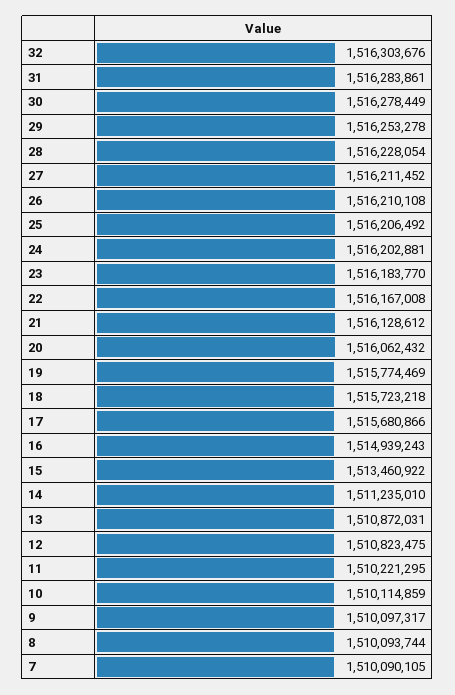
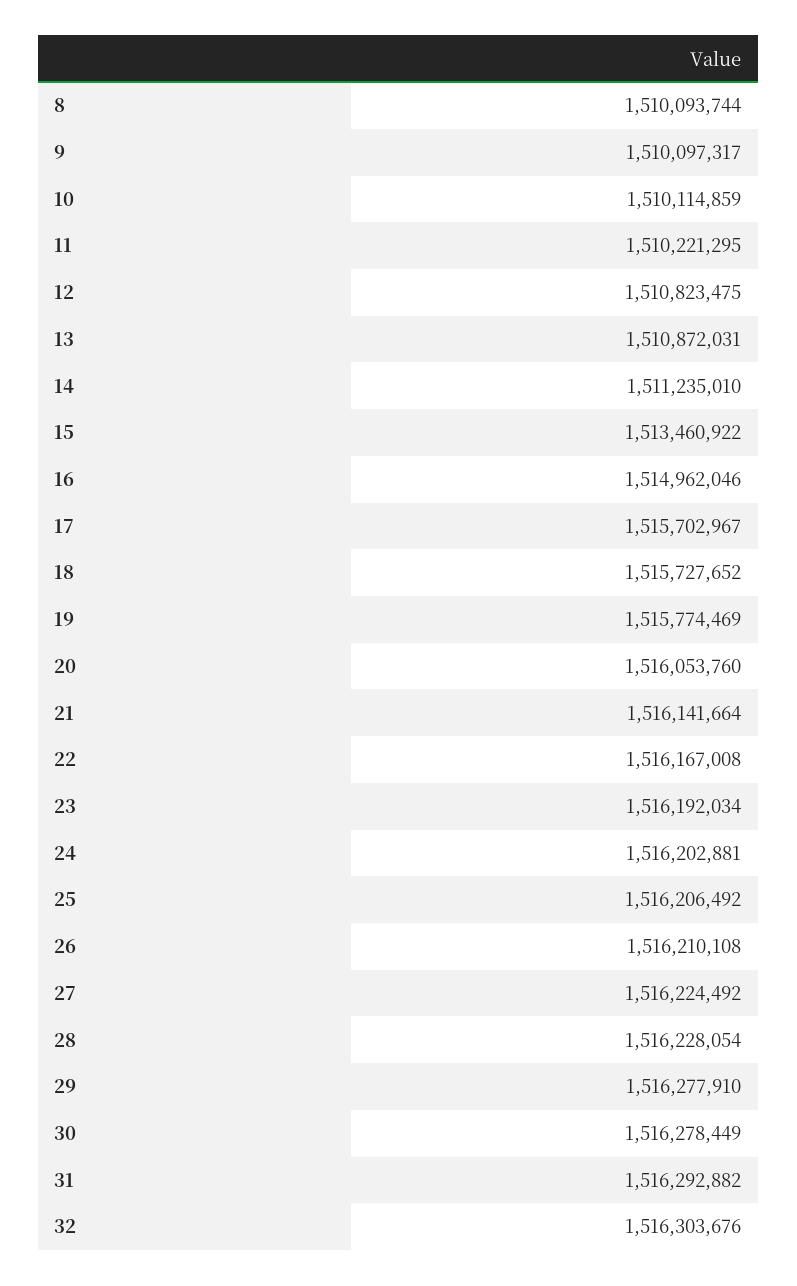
31: 1516283861 -> 1516292882
29: 1516253278 -> 1516277910
27: 1516211452 -> 1516224492
23: 1516183770 -> 1516192034
21: 1516128612 -> 1516141664
20: 1516062432 -> 1516053760
18: 1515723218 -> 1515727652
17: 1515680866 -> 1515702967
16: 1514939243 -> 1514962046
7: 1510090105 -> none

